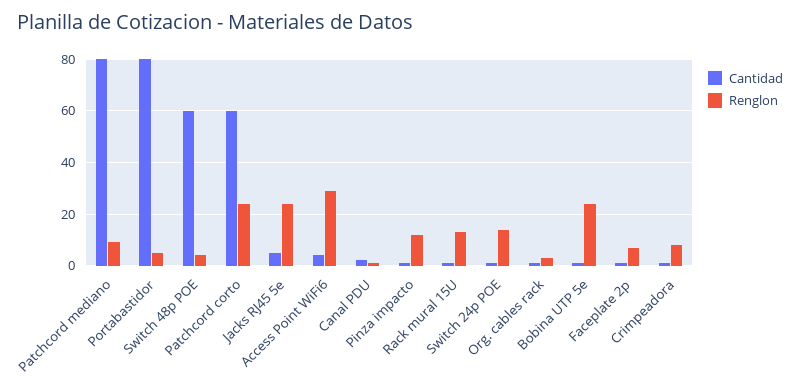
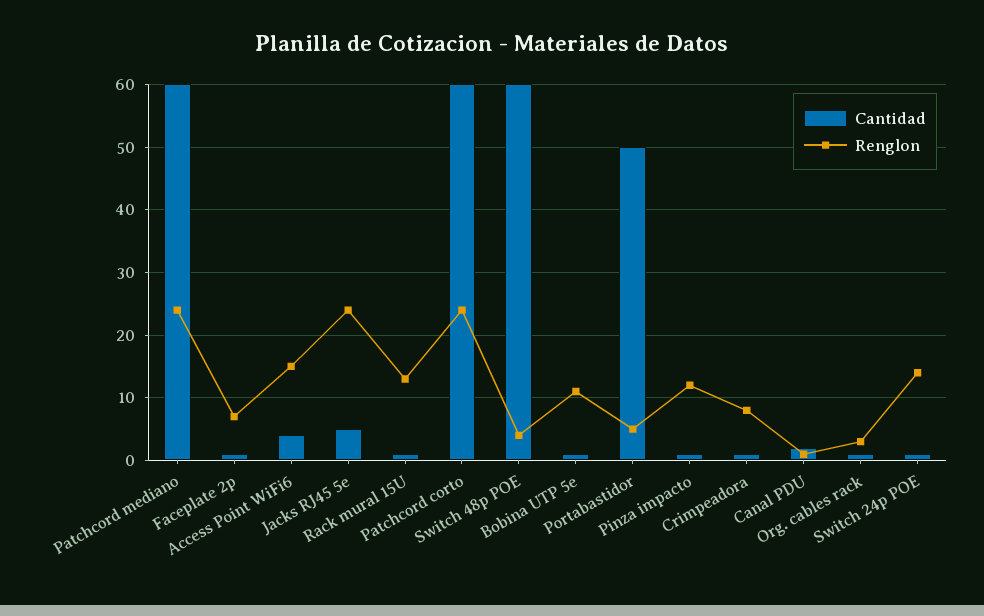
Cantidad, Patchcord mediano: 80 -> 60
Renglon, Patchcord mediano: 10 -> 24
Cantidad, Portabastidor: 80 -> 50
Renglon, Access Point WiFi6: 30 -> 15
Renglon, Bobina UTP 5e: 25 -> 11

